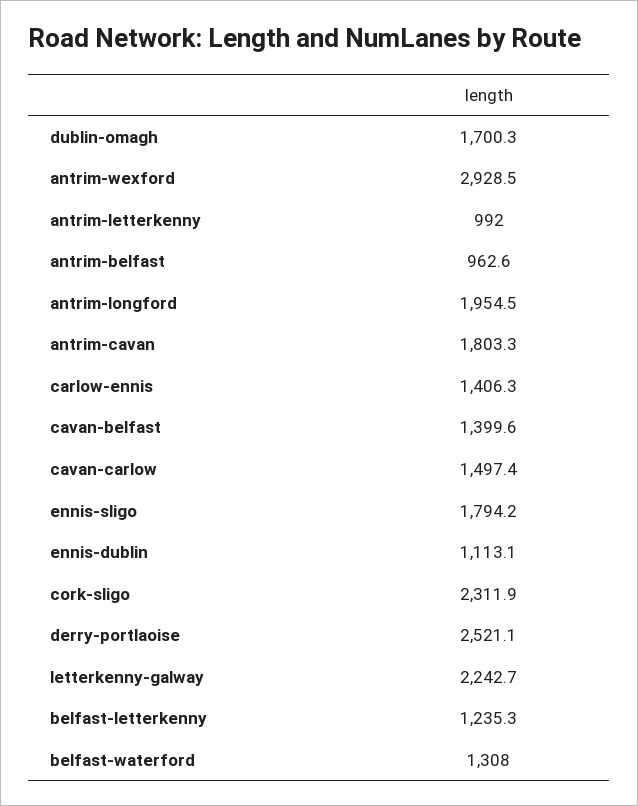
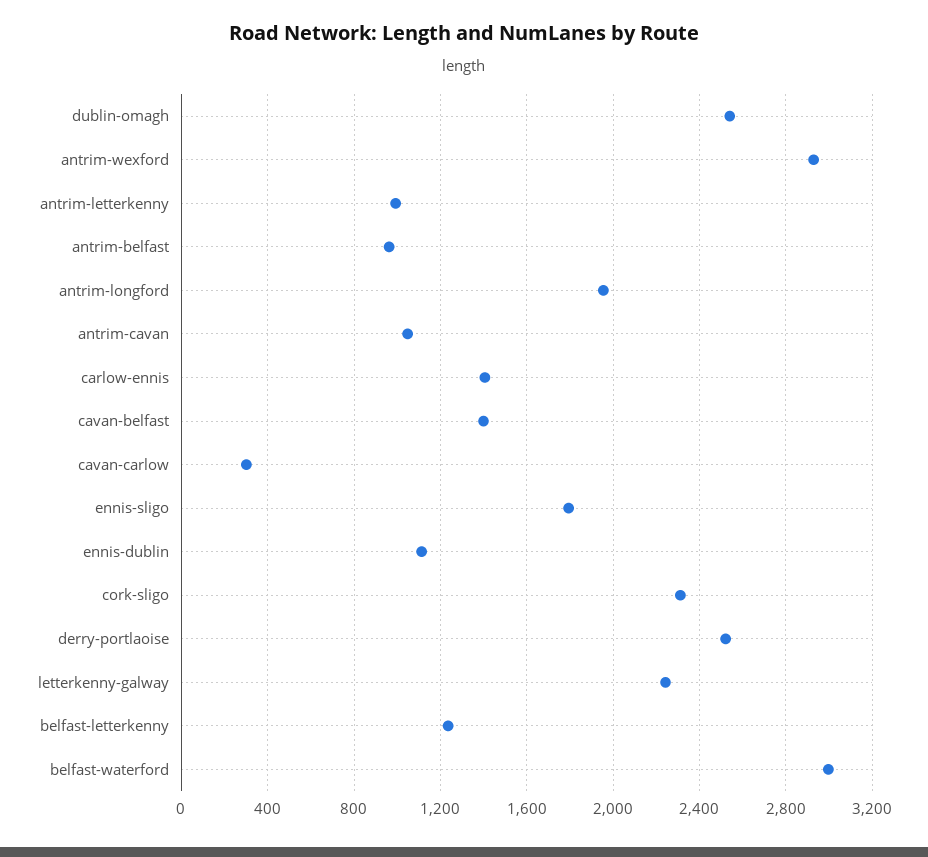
dublin-omagh: 1700.3 -> 2550
antrim-cavan: 1803.3 -> 1050
cavan-carlow: 1497.4 -> 300
belfast-waterford: 1308 -> 3000

